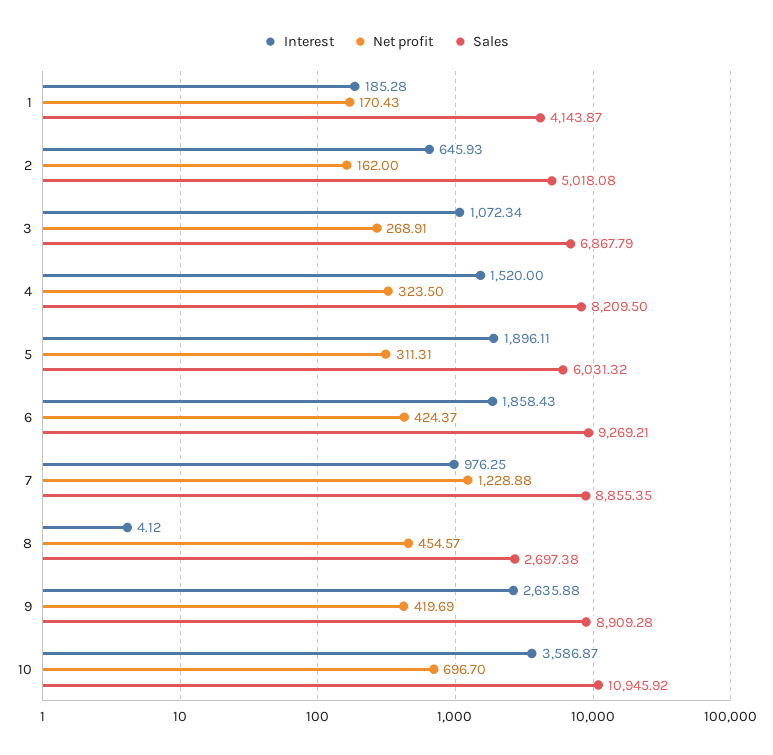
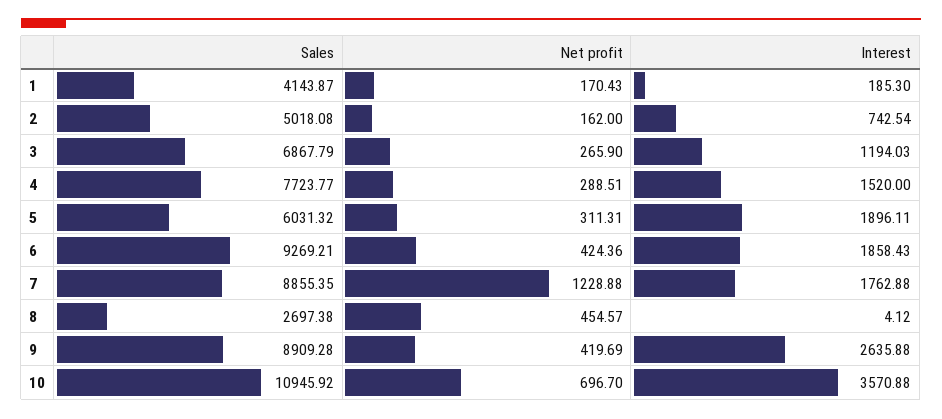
Interest, 1: 185.28 -> 185.3
Interest, 2: 645.93 -> 742.54
Interest, 3: 1072.34 -> 1194.03
Net profit, 3: 268.91 -> 265.9
Net profit, 4: 323.5 -> 288.51
Sales, 4: 8209.5 -> 7723.77
Net profit, 6: 424.37 -> 424.36
Interest, 7: 976.25 -> 1762.88
Interest, 10: 3586.87 -> 3570.88

